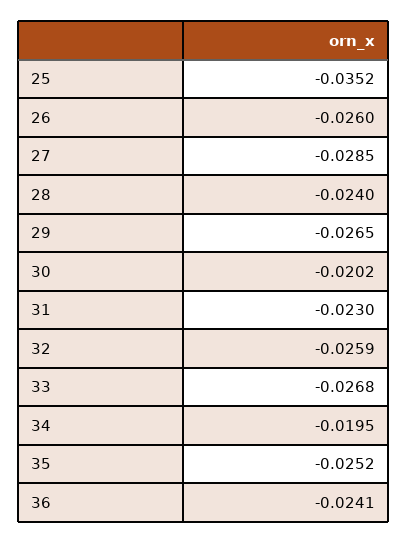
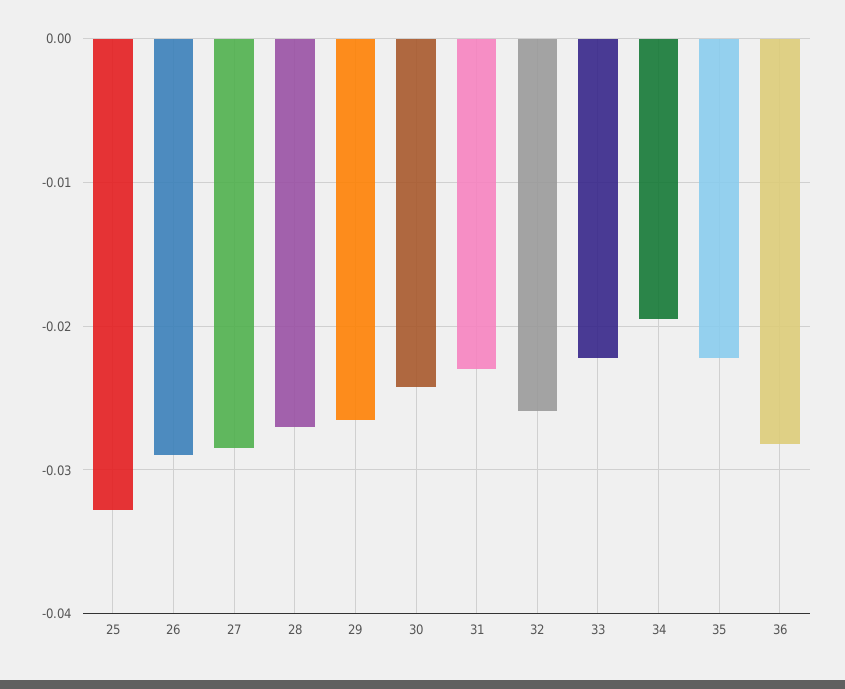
25: -0.0352 -> -0.033
26: -0.026 -> -0.029
28: -0.024 -> -0.027
30: -0.0202 -> -0.024
33: -0.0268 -> -0.022
35: -0.0252 -> -0.022
36: -0.0241 -> -0.028

